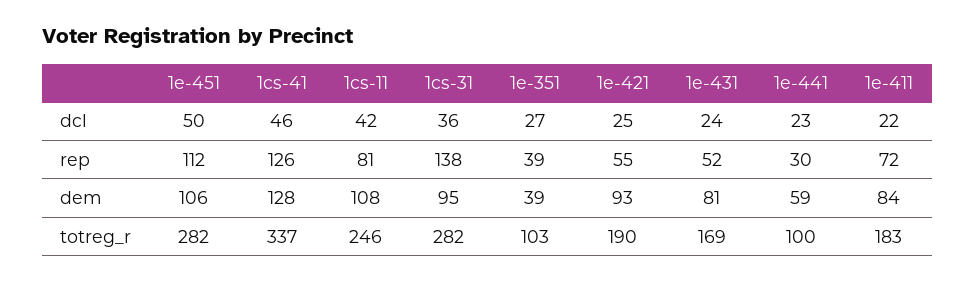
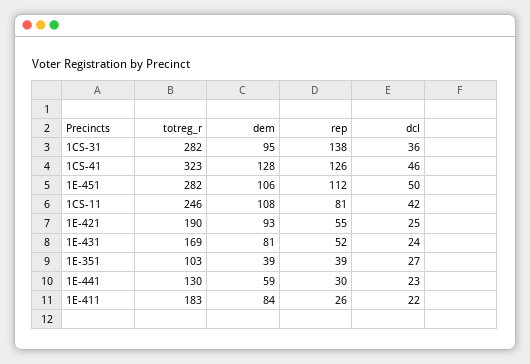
1e-411, rep: 72 -> 26
1cs-41, totreg_r: 337 -> 323
1e-441, totreg_r: 100 -> 130

